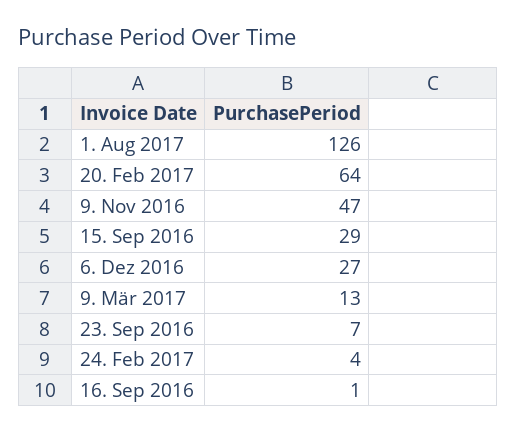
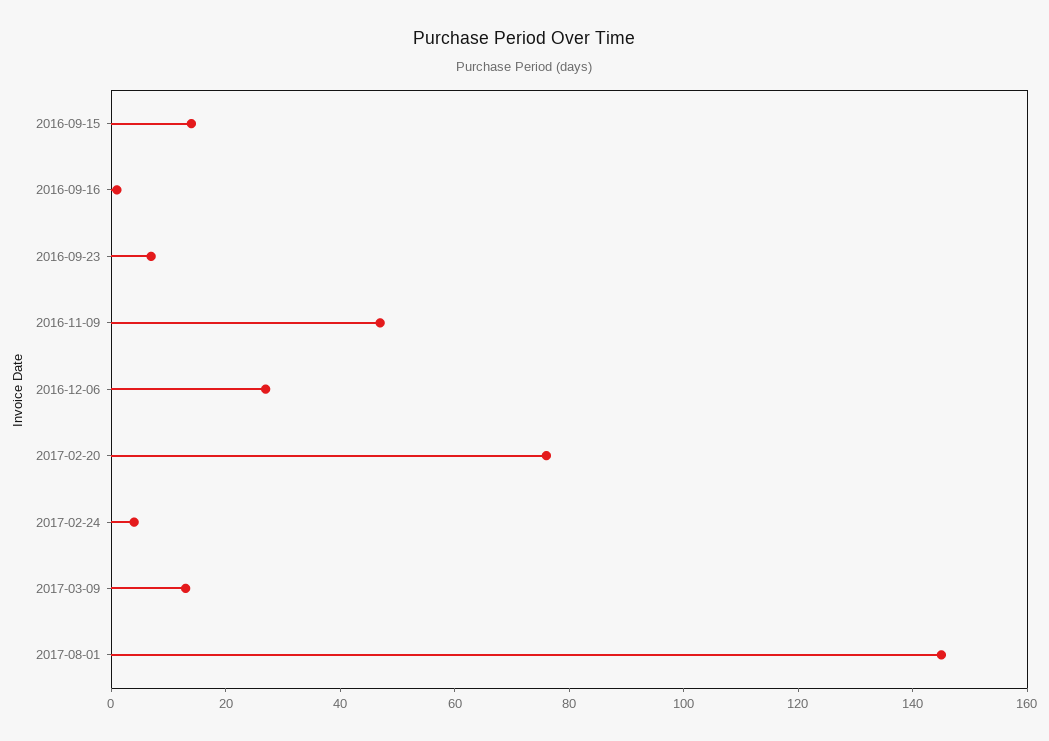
1. Aug 2017: 126 -> 145
20. Feb 2017: 64 -> 75
15. Sep 2016: 29 -> 15

